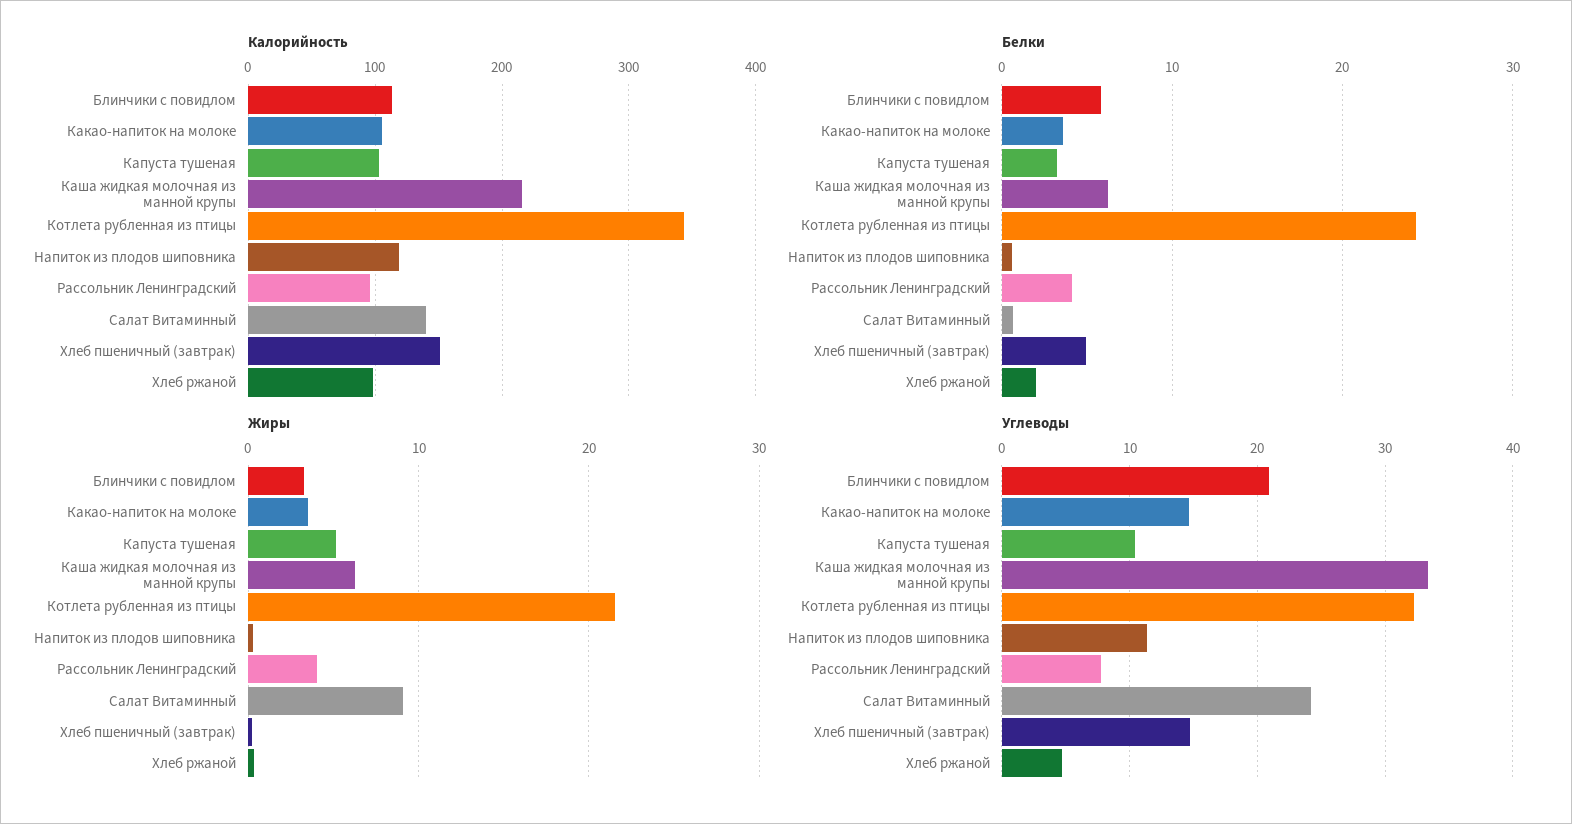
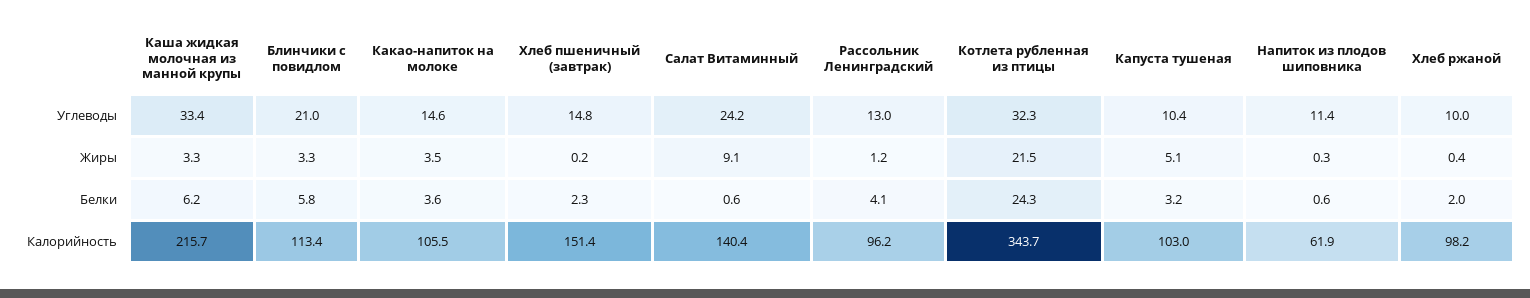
Калорийность, Напиток из плодов шиповника: 120 -> 61.9
Белки, Хлеб пшеничный (завтрак): 5 -> 2.3
Жиры, Каша жидкая молочная из манной крупы: 6 -> 3.3
Жиры, Рассольник Ленинградский: 4 -> 1.2
Углеводы, Рассольник Ленинградский: 8 -> 13
Углеводы, Хлеб ржаной: 5 -> 10

